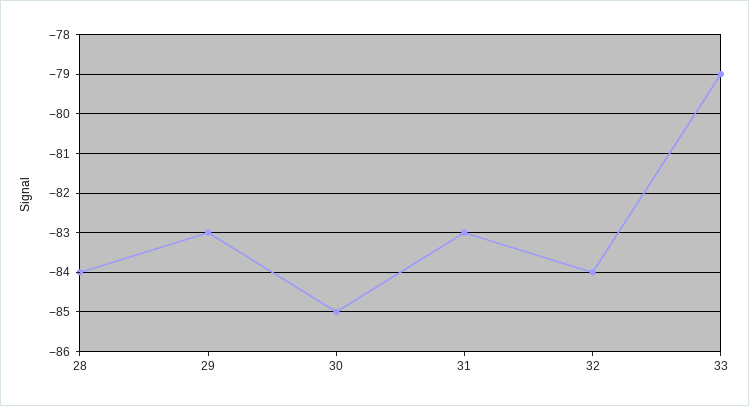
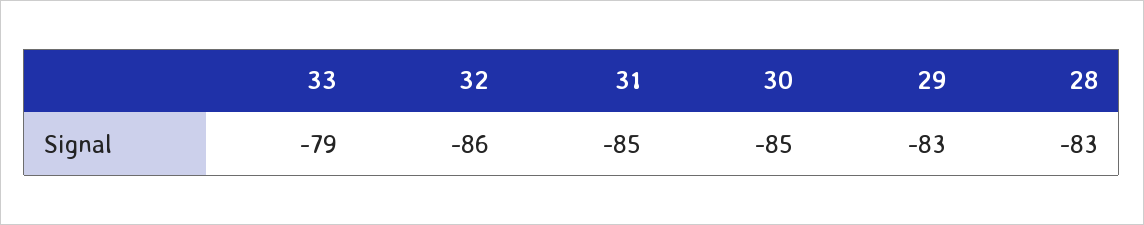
28: -84 -> -83
31: -83 -> -85
32: -84 -> -86

